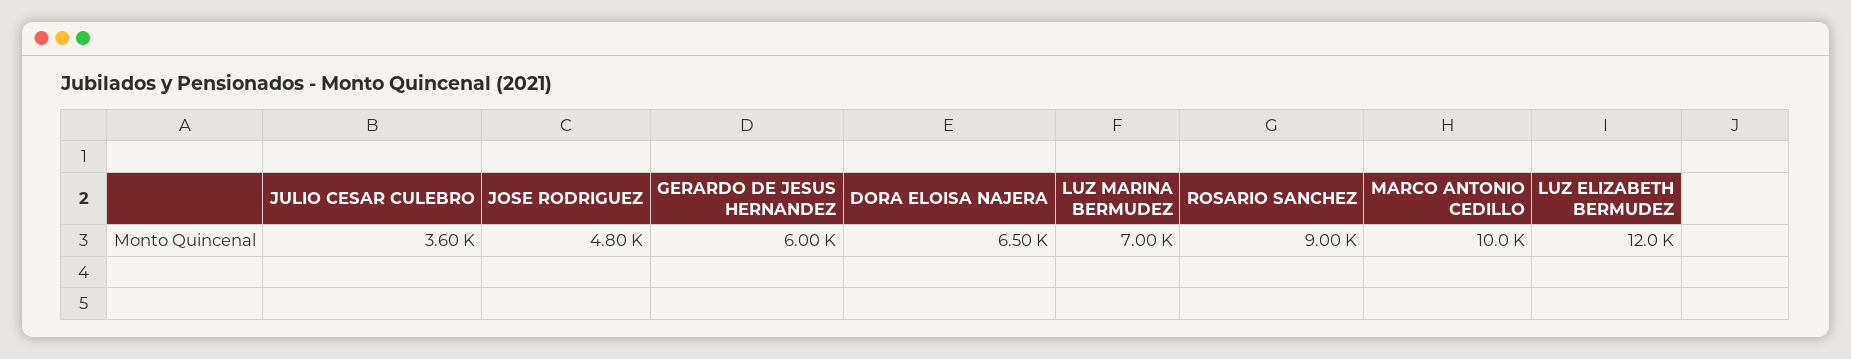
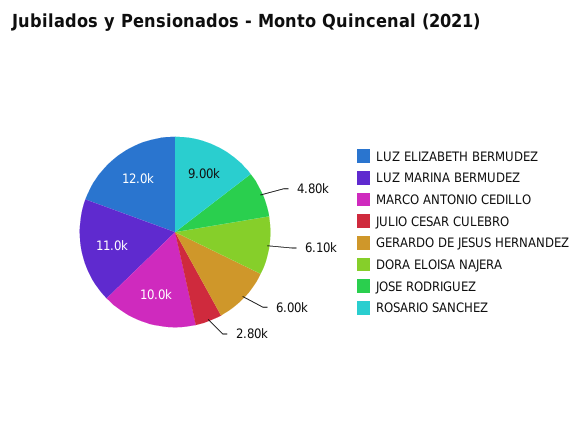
JULIO CESAR CULEBRO: 3600 -> 2800
DORA ELOISA NAJERA: 6500 -> 6100
LUZ MARINA BERMUDEZ: 7000 -> 11000

